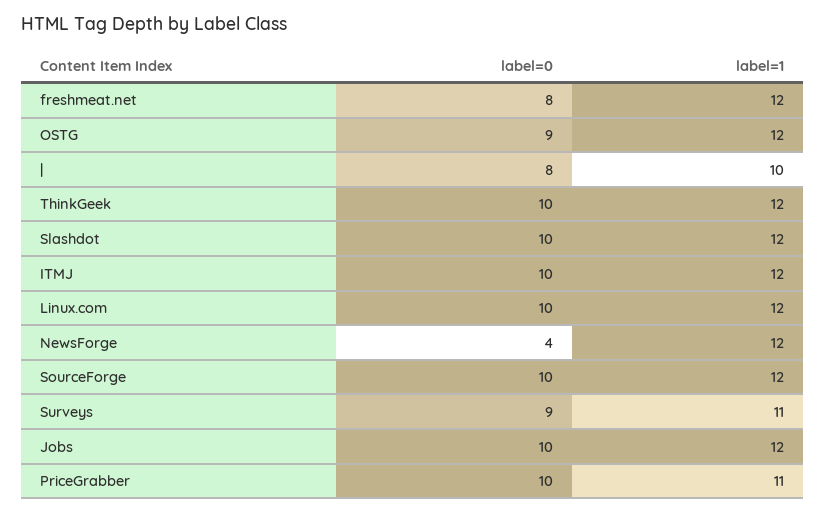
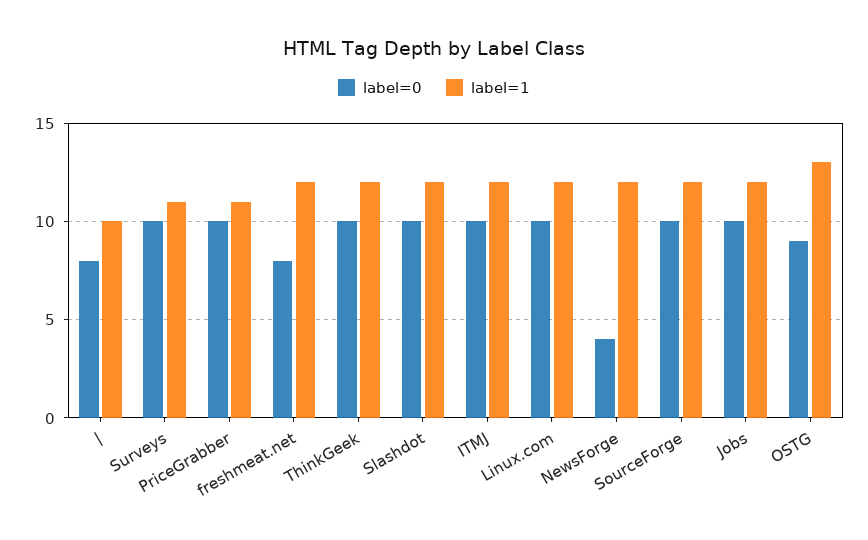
label=1, OSTG: 12 -> 13
label=0, Surveys: 9 -> 10

